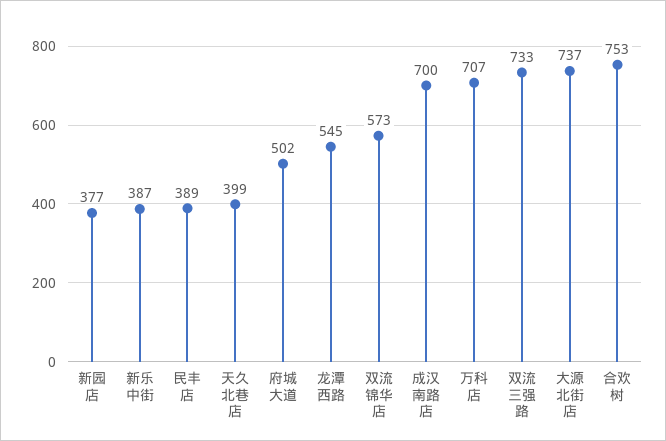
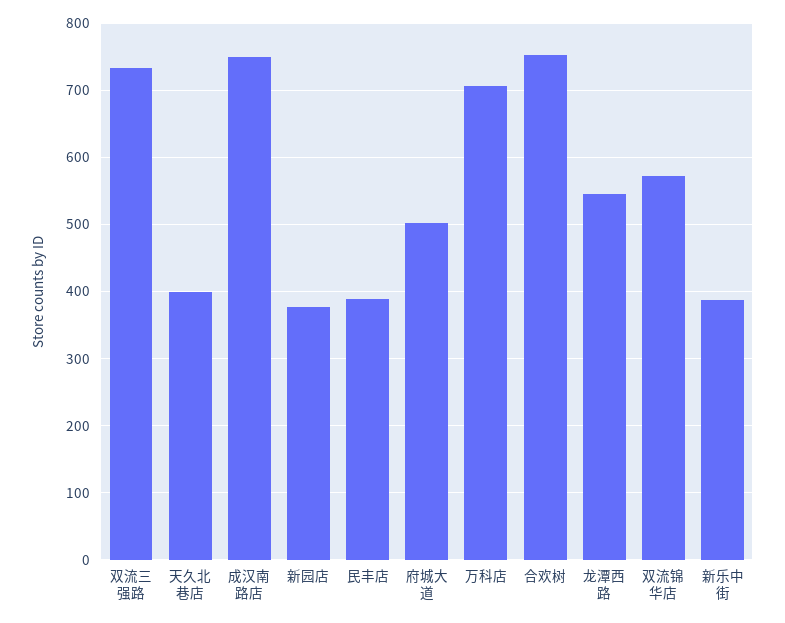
成汉南路店: 700 -> 750
大源北街店: 737 -> none

